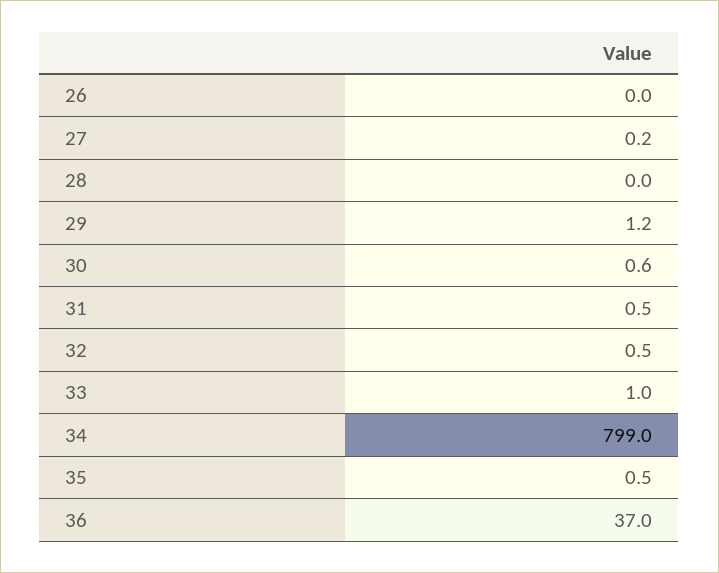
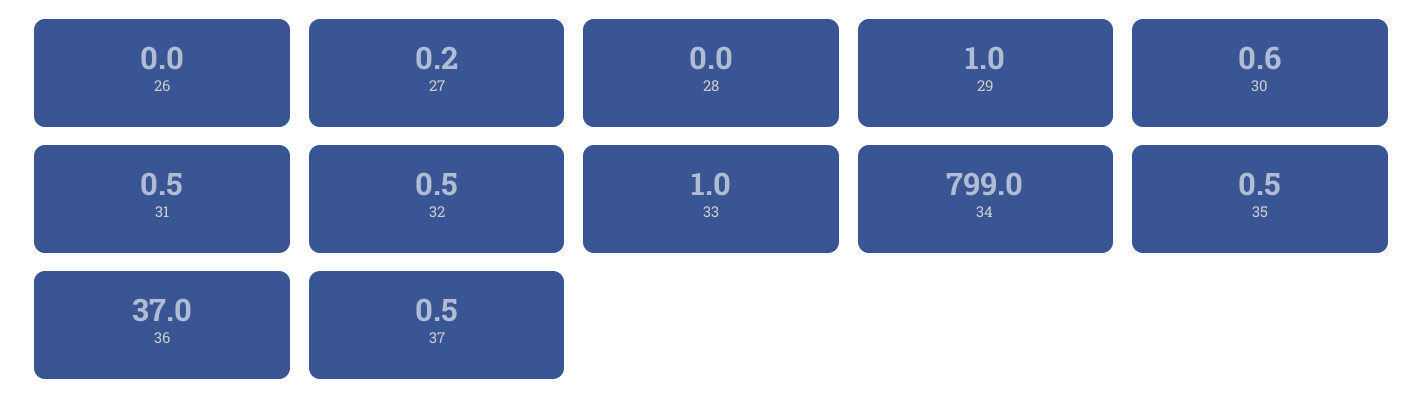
29: 1.2 -> 1
37: none -> 0.5

